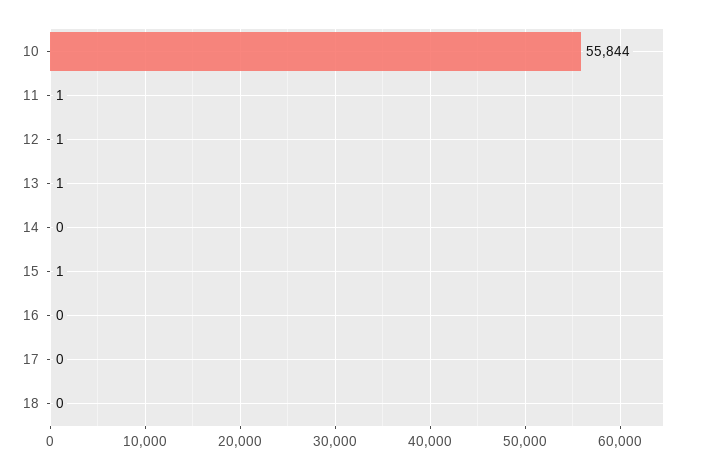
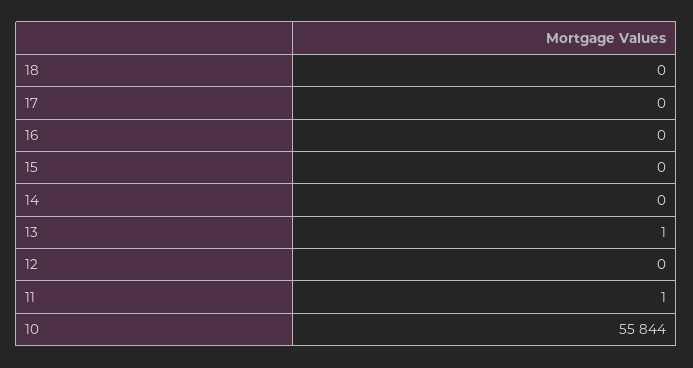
12: 1 -> 0
15: 1 -> 0

